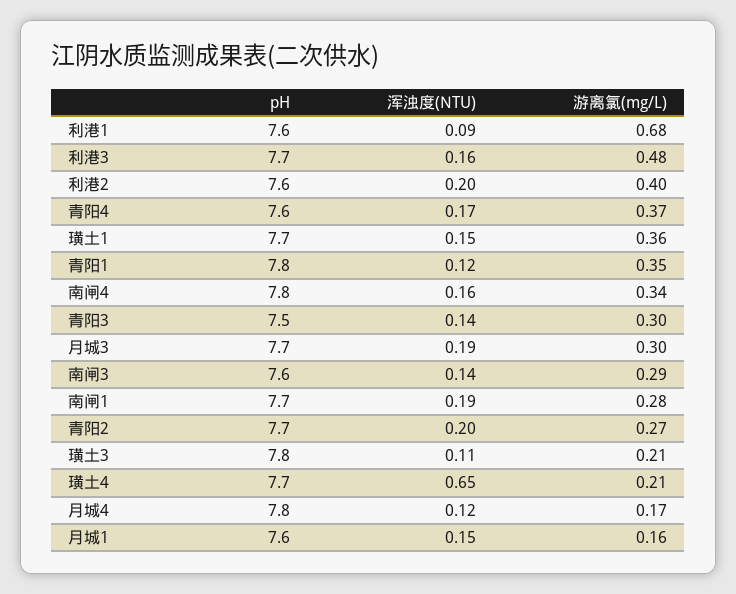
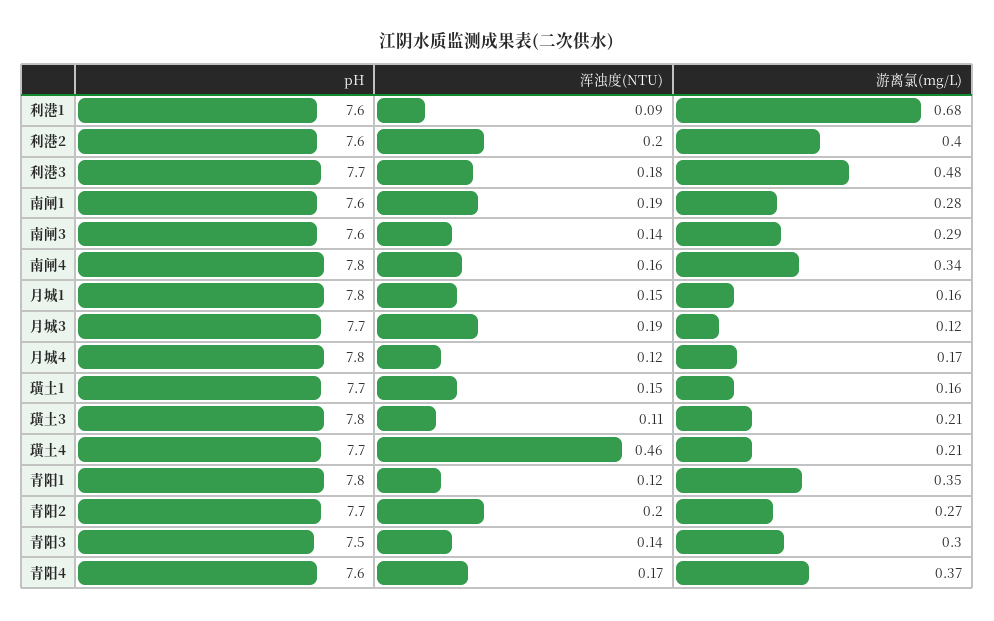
浑浊度(NTU), 利港3: 0.16 -> 0.18
游离氯(mg/L), 璜土1: 0.36 -> 0.16
游离氯(mg/L), 月城3: 0.3 -> 0.12
pH, 南闸1: 7.7 -> 7.6
浑浊度(NTU), 璜土4: 0.65 -> 0.46
pH, 月城1: 7.6 -> 7.8

